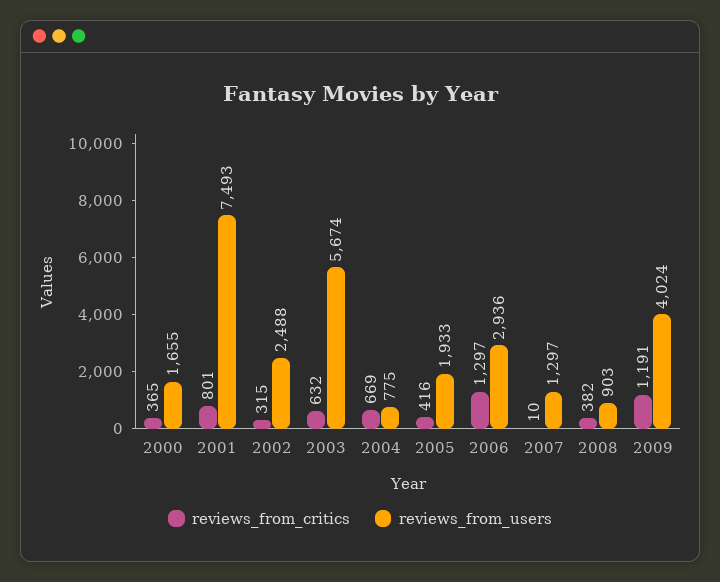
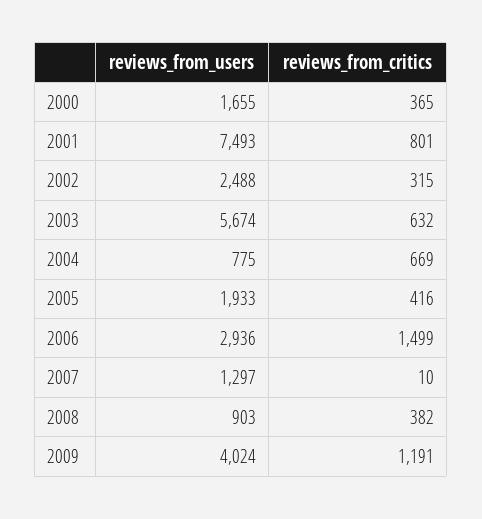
reviews_from_critics, 2006: 1297 -> 1499

